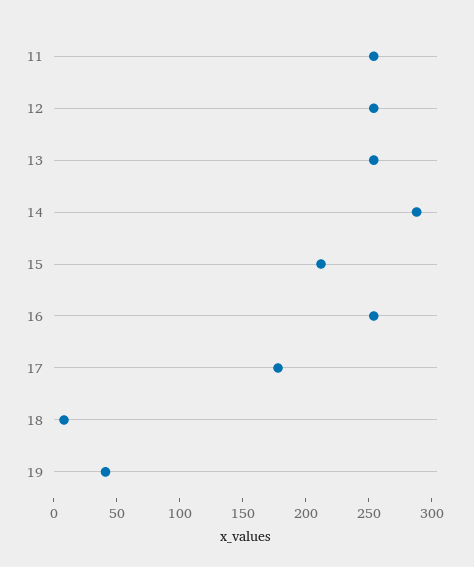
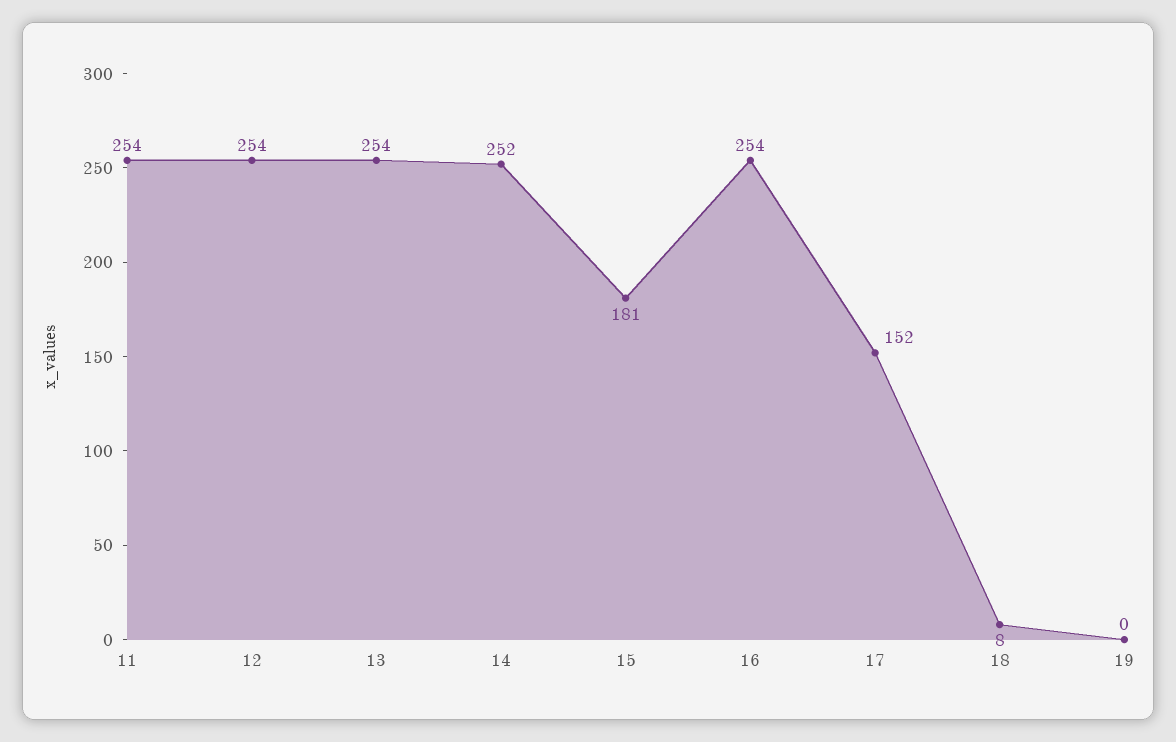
14: 290 -> 252
15: 210 -> 181
17: 180 -> 152
19: 40 -> 0

